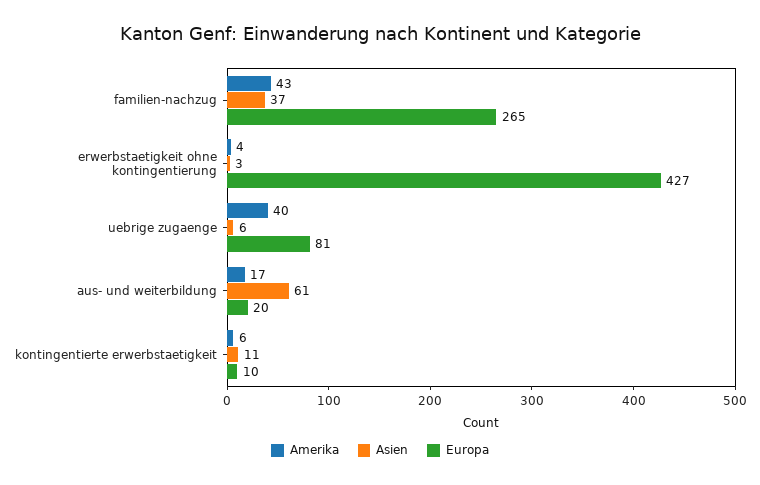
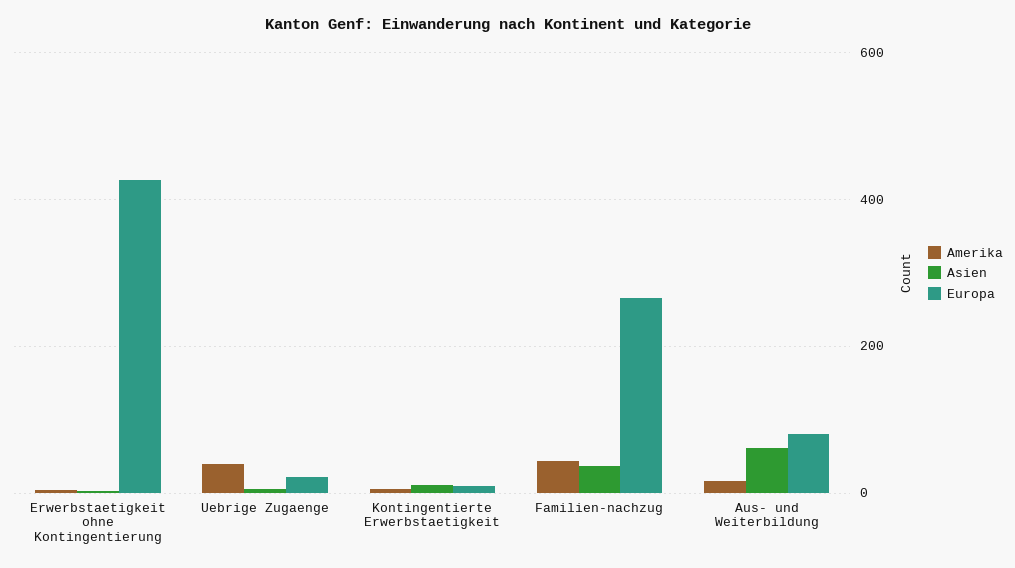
Europa, uebrige zugaenge: 81 -> 20
Europa, aus- und weiterbildung: 20 -> 80

